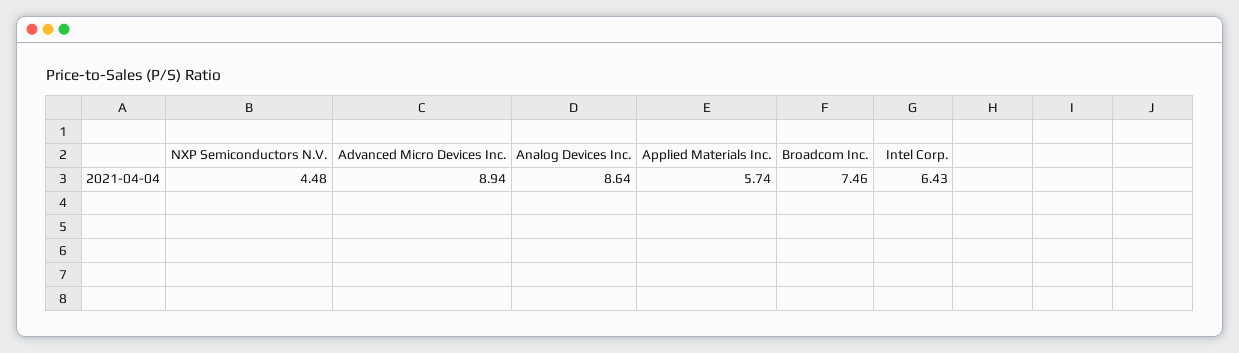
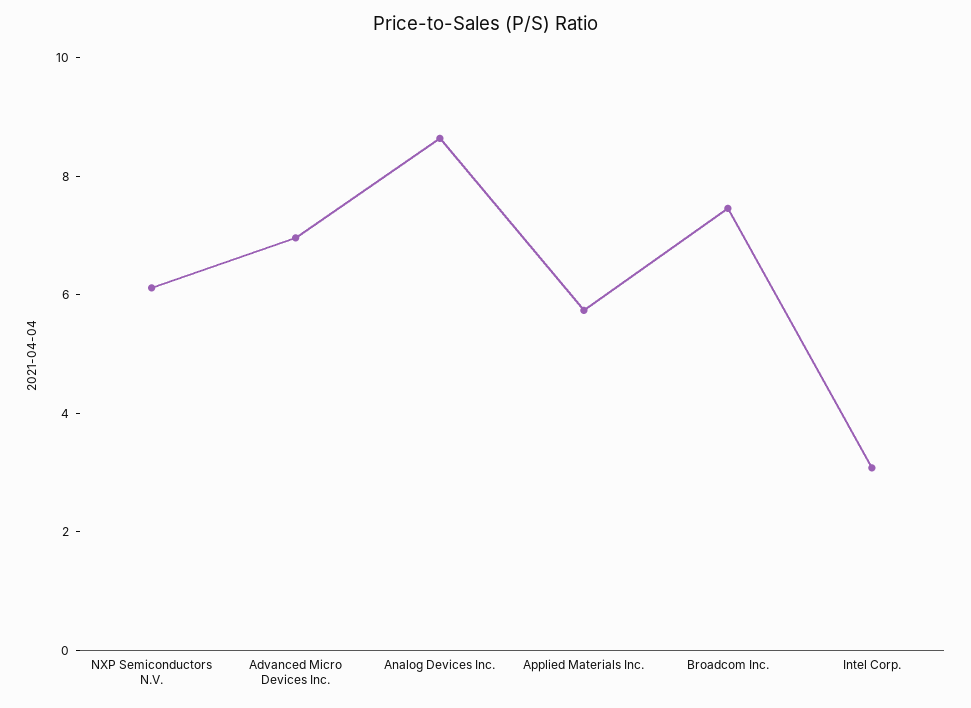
NXP Semiconductors N.V.: 4.48 -> 6
Advanced Micro Devices Inc.: 8.94 -> 7
Intel Corp.: 6.43 -> 3

